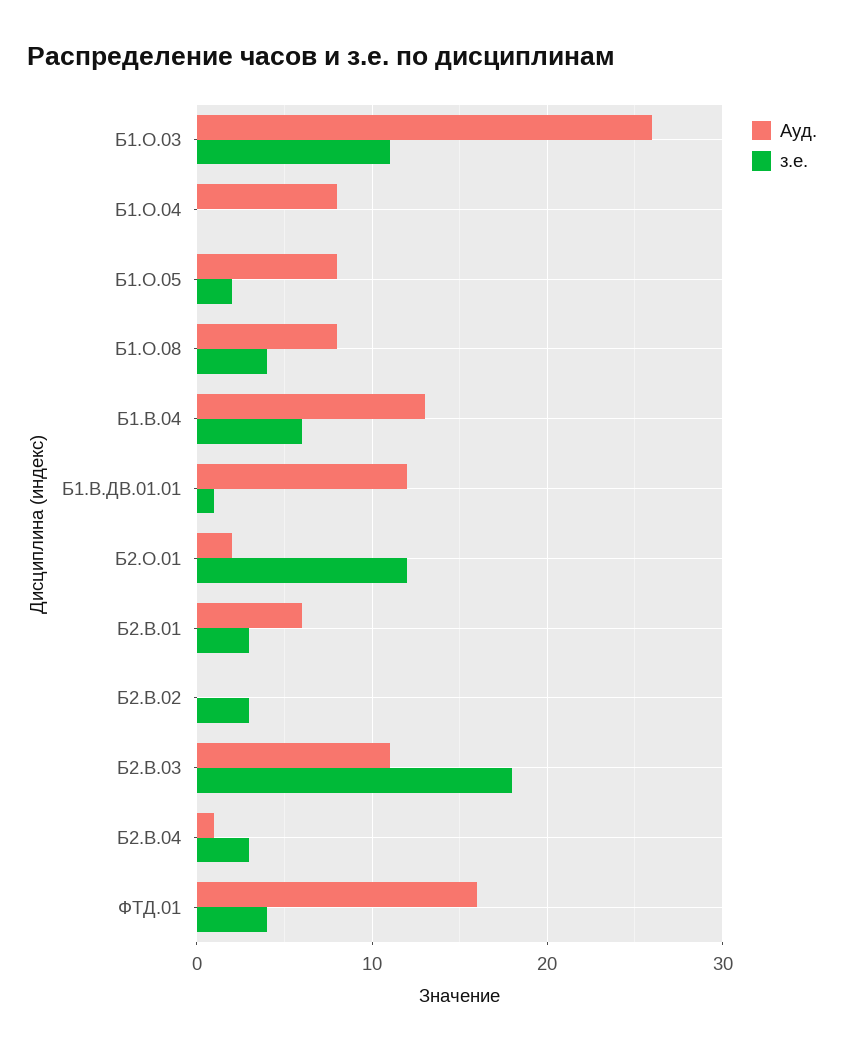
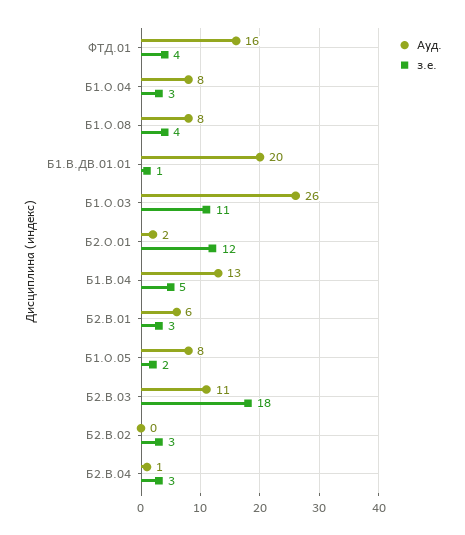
з.е., Б1.О.04: 0 -> 3
з.е., Б1.В.04: 6 -> 5
Ауд., Б1.В.ДВ.01.01: 12 -> 20

